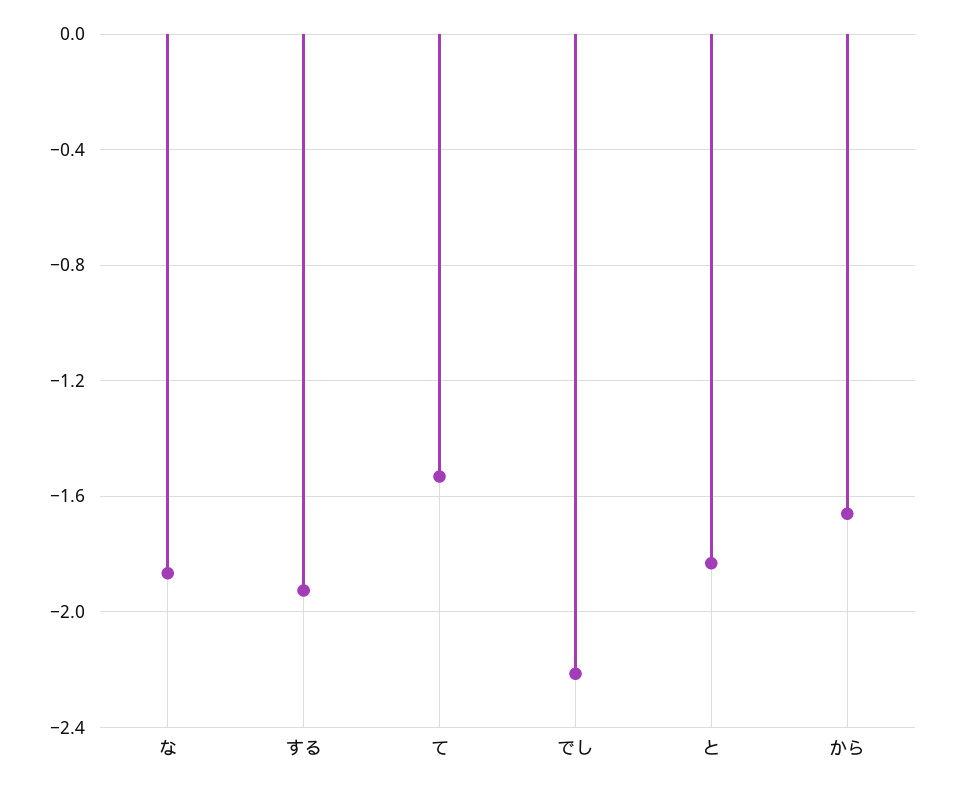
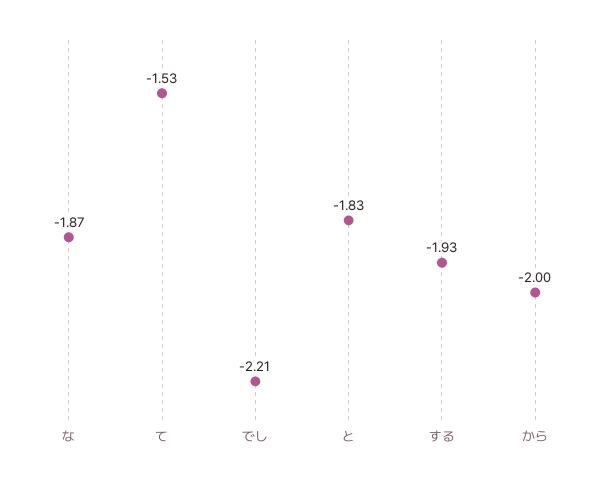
から: -1.65 -> -2

